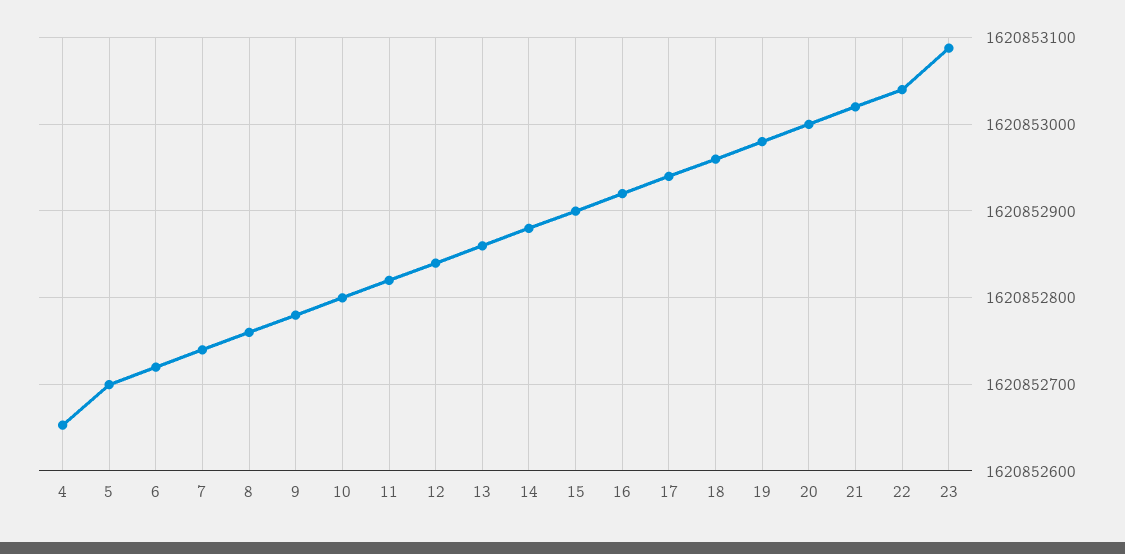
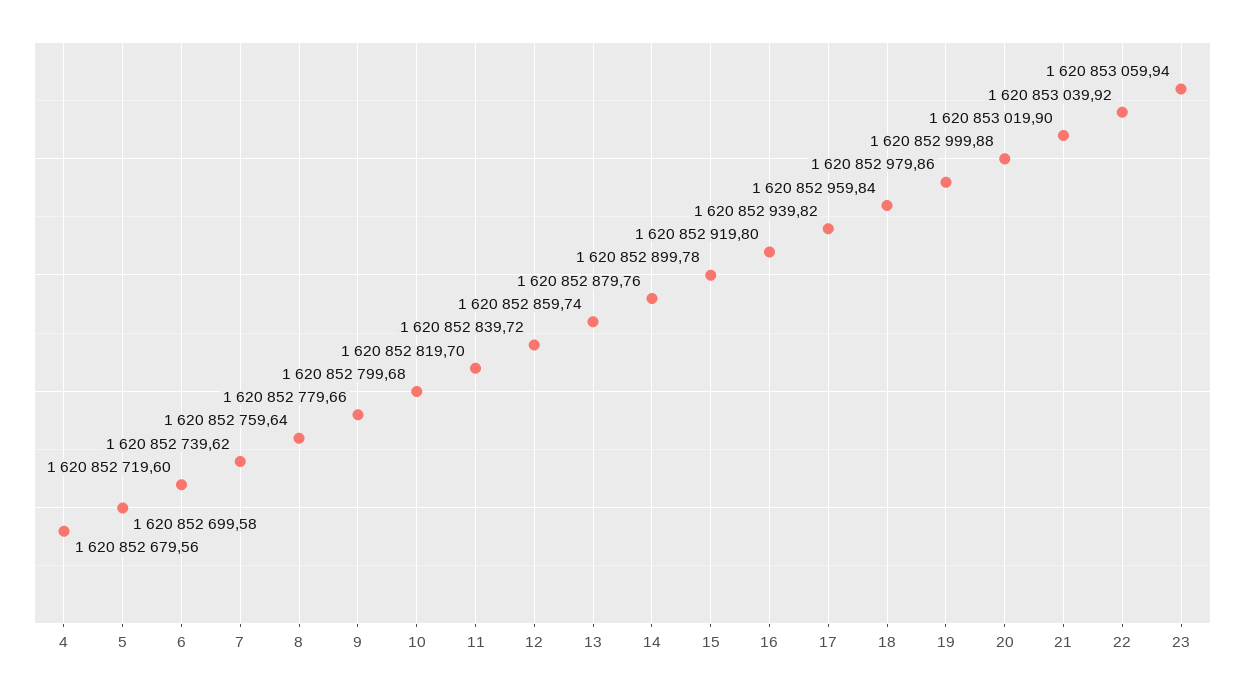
4: 1620852650 -> 1620852679.56
23: 1620853090 -> 1620853059.94

